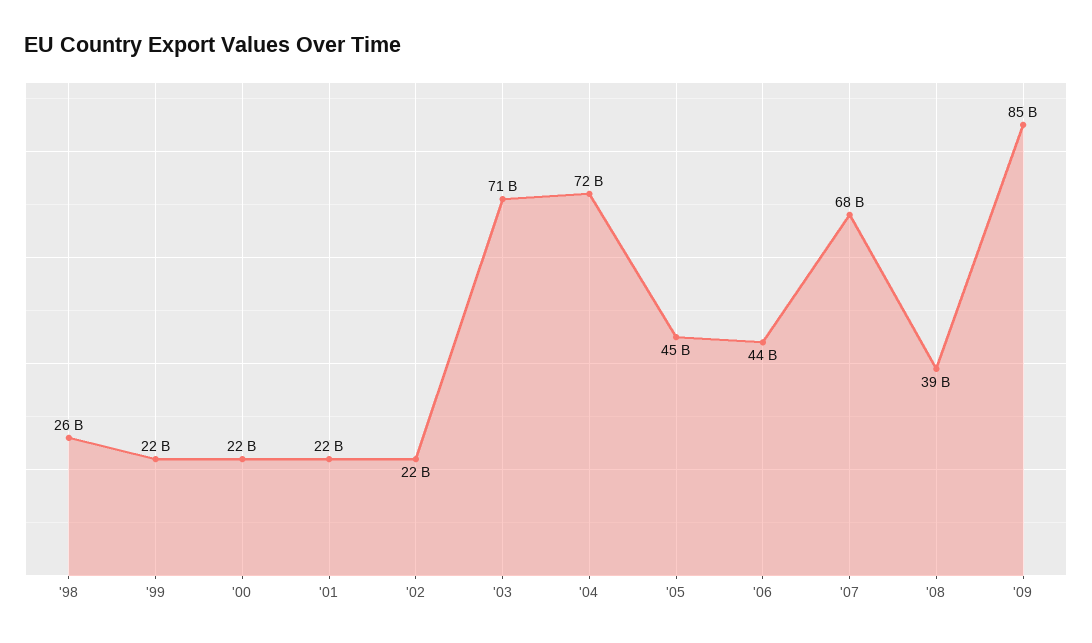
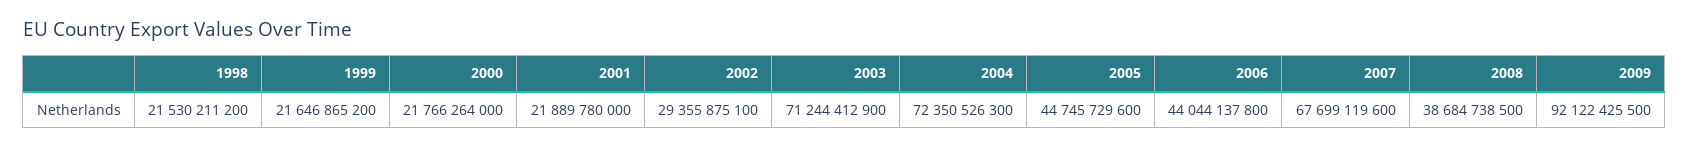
'98: 26000000000 -> 21530211200
'02: 22000000000 -> 29355875100
'09: 85000000000 -> 92122425500

